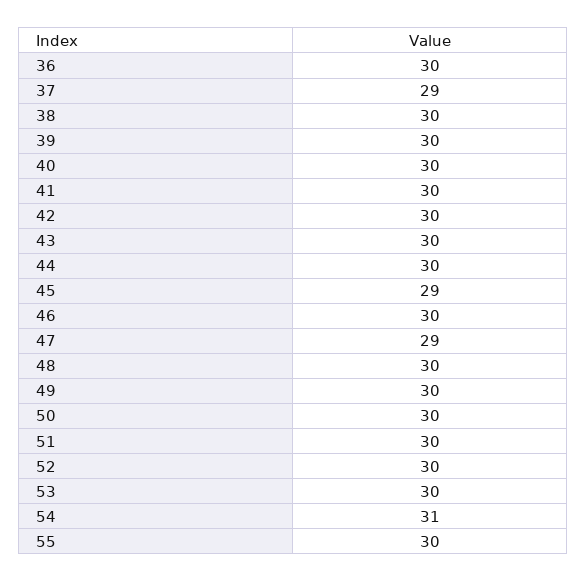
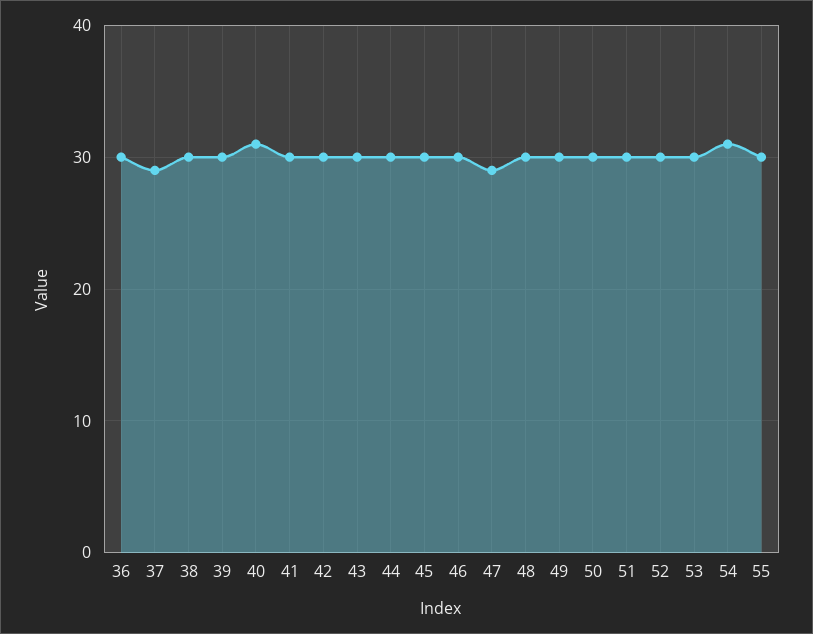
40: 30 -> 31
45: 29 -> 30

